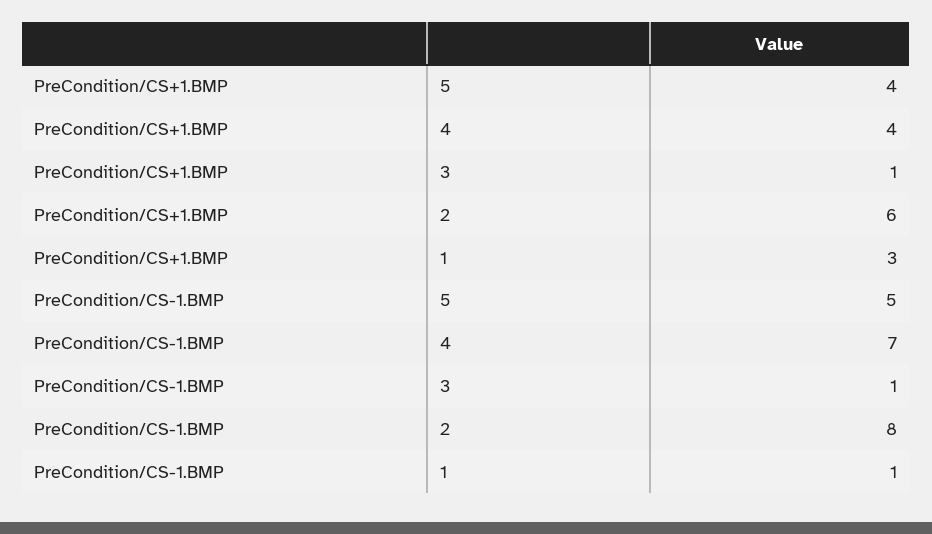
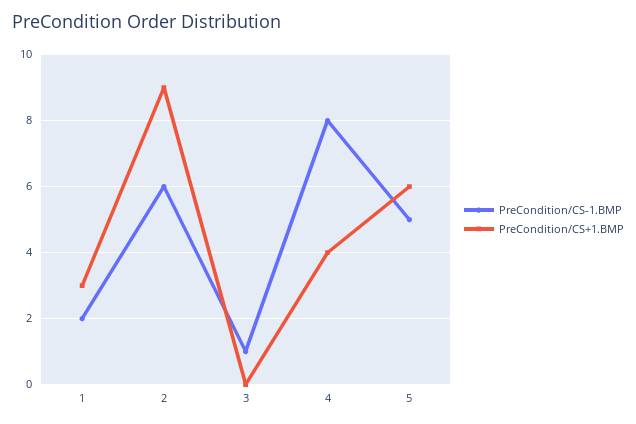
PreCondition/CS+1.BMP, 5: 4 -> 6
PreCondition/CS+1.BMP, 3: 1 -> 0
PreCondition/CS+1.BMP, 2: 6 -> 9
PreCondition/CS-1.BMP, 4: 7 -> 8
PreCondition/CS-1.BMP, 2: 8 -> 6
PreCondition/CS-1.BMP, 1: 1 -> 2

